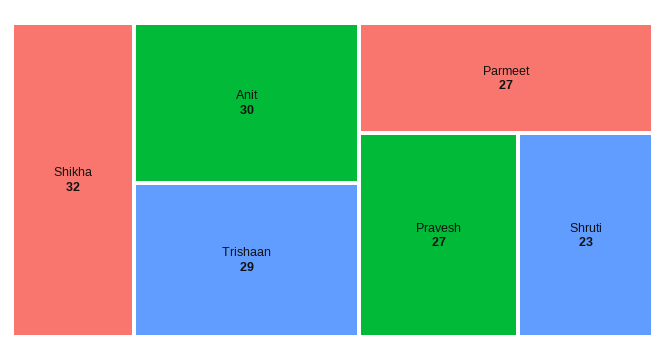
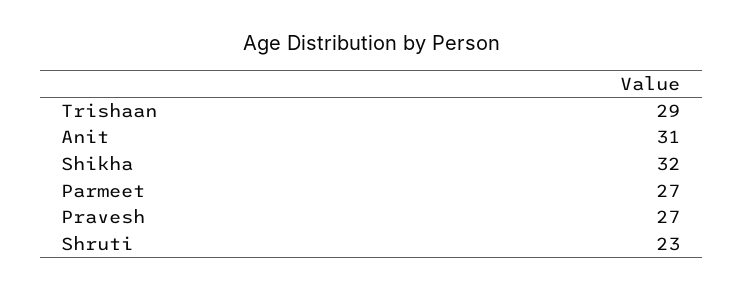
Anit: 30 -> 31

